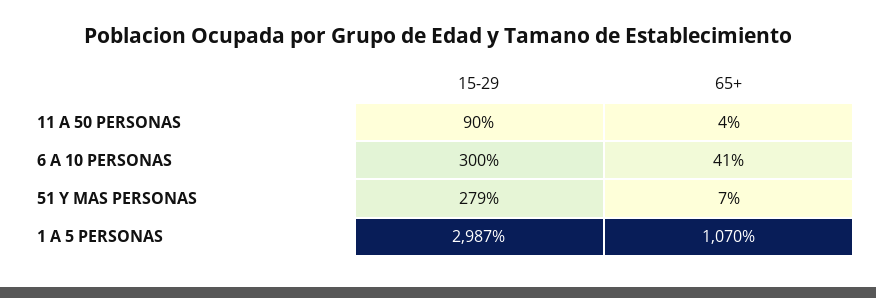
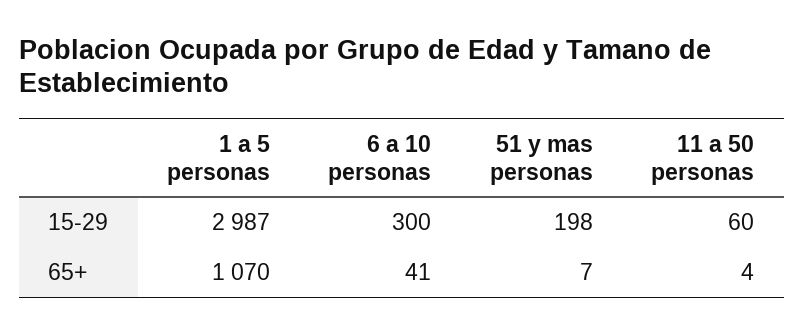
15-29, 11 A 50 PERSONAS: 90 -> 60
15-29, 51 Y MAS PERSONAS: 279 -> 198

